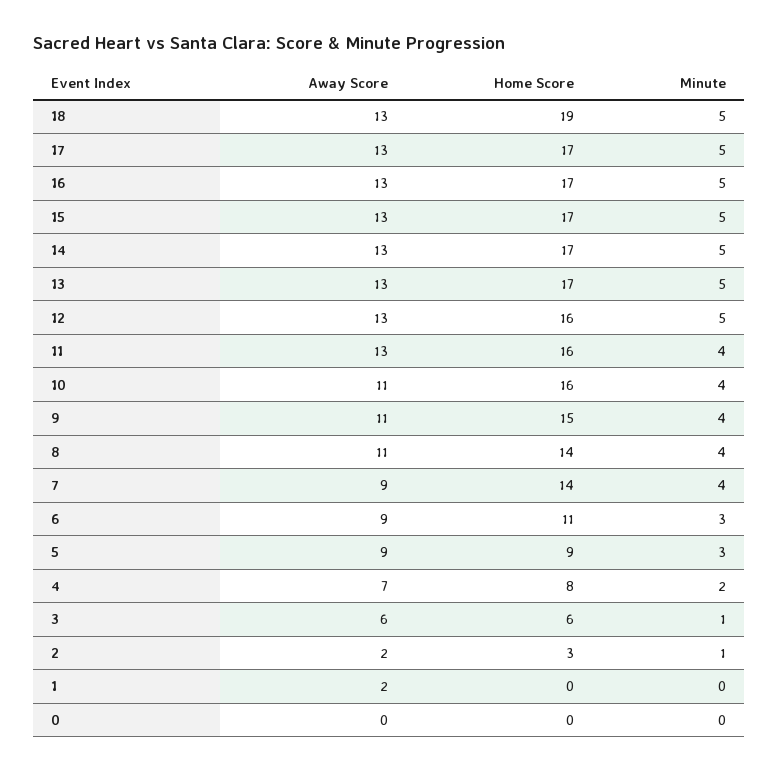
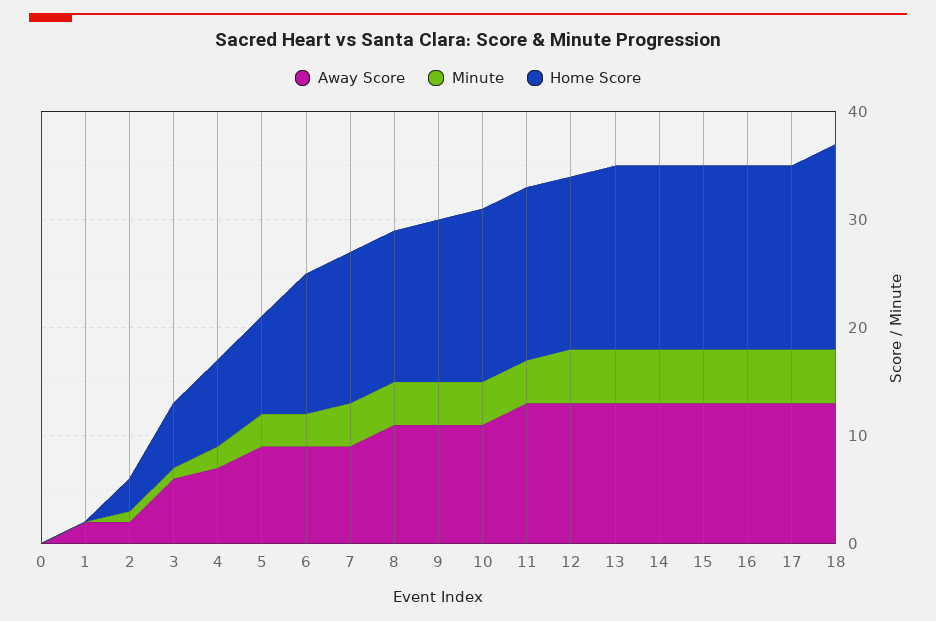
Home Score, 6: 11 -> 13

